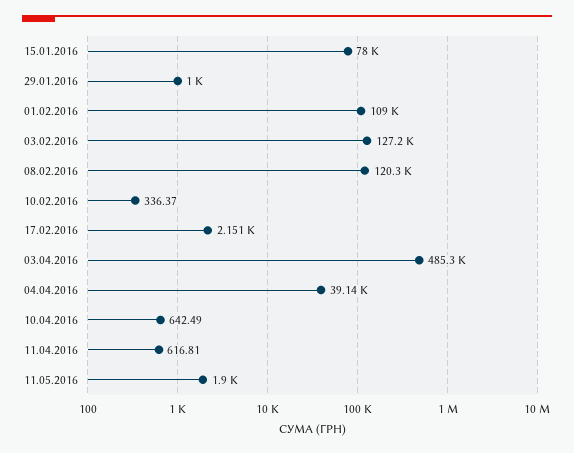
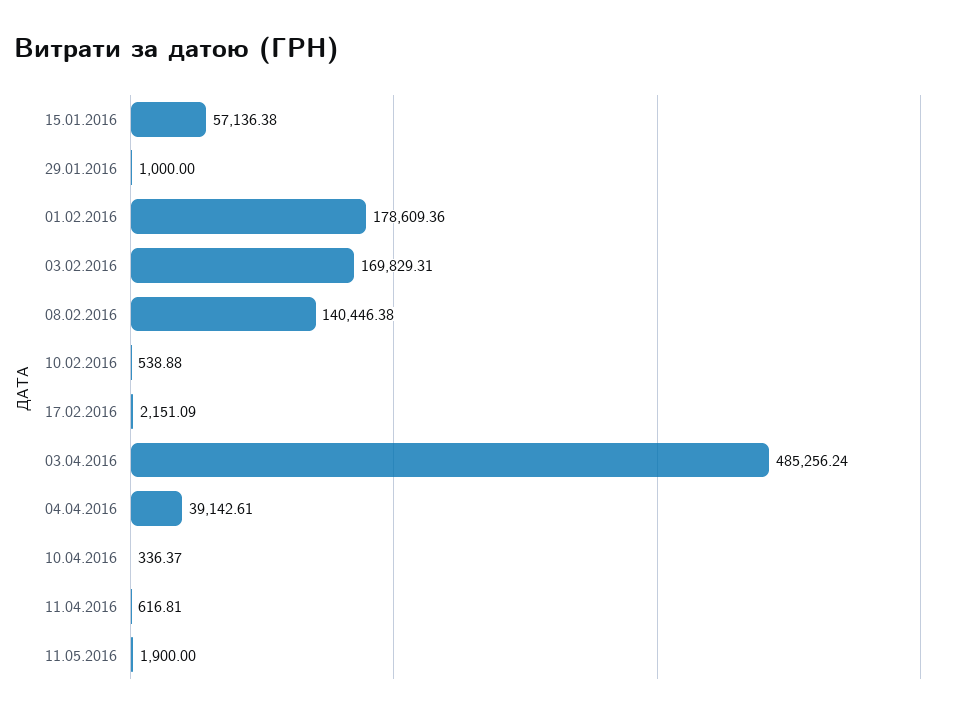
15.01.2016: 78000 -> 57136.38
01.02.2016: 109000 -> 178609.36
03.02.2016: 127200 -> 169829.31
08.02.2016: 120300 -> 140446.38
10.02.2016: 336.37 -> 538.88
10.04.2016: 642.49 -> 336.37

